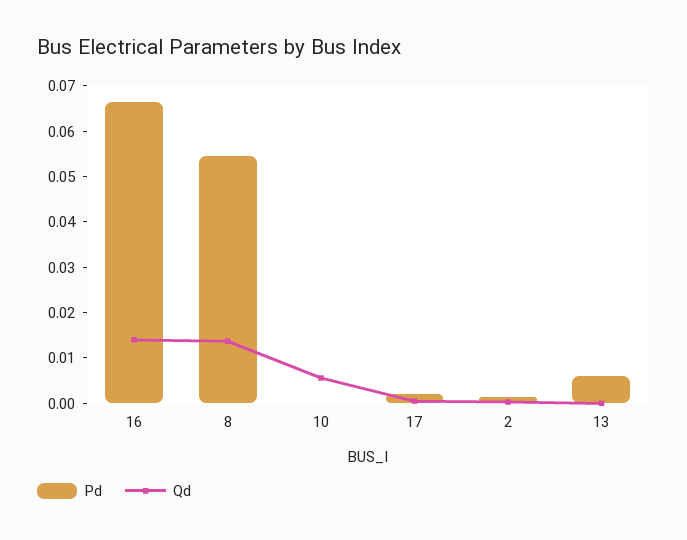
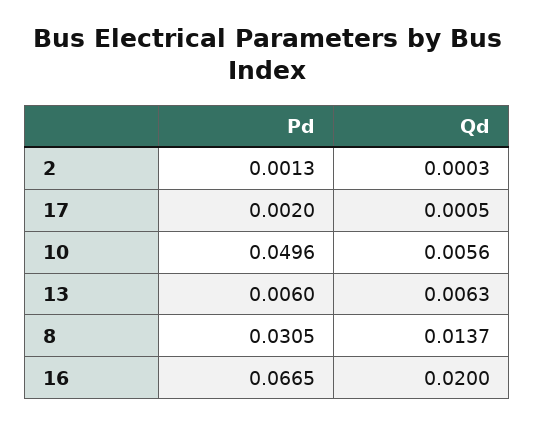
Qd, 16: 0.014 -> 0.02
Pd, 8: 0.054 -> 0.0305
Pd, 10: 0 -> 0.0496
Qd, 13: 0 -> 0.0063

